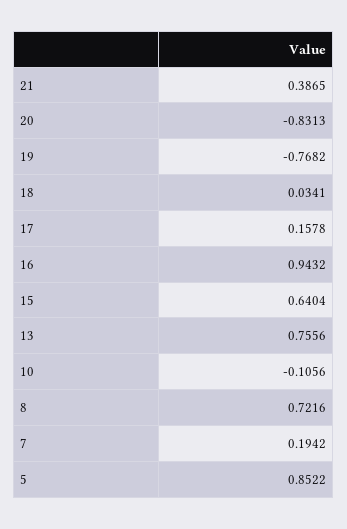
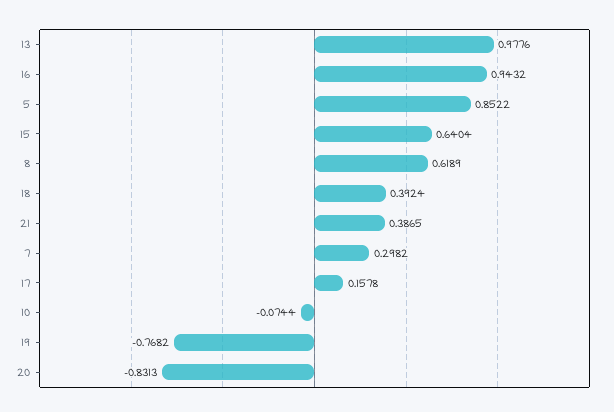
18: 0.0341 -> 0.3924
13: 0.7556 -> 0.9776
10: -0.1056 -> -0.0744
8: 0.7216 -> 0.6189
7: 0.1942 -> 0.2982

